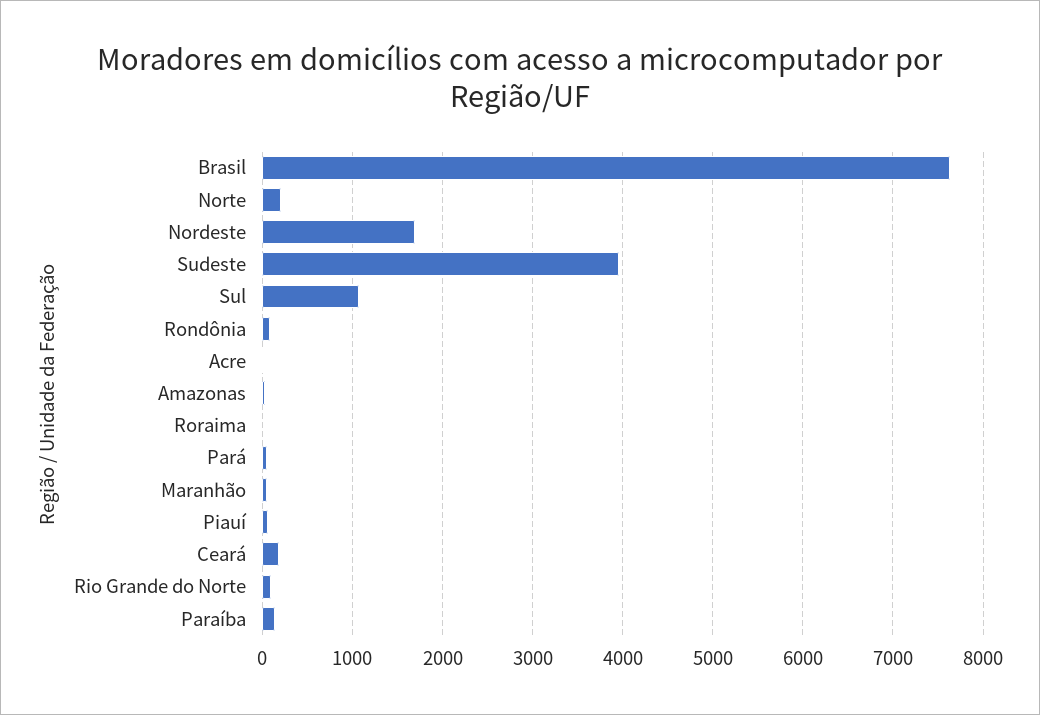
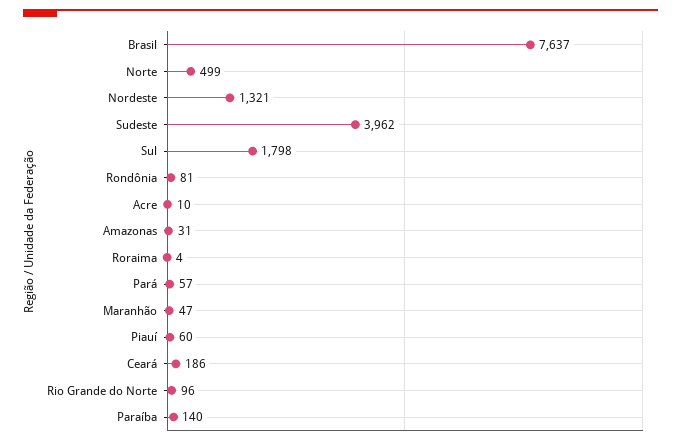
Norte: 200 -> 499
Nordeste: 1700 -> 1321
Sul: 1100 -> 1798

